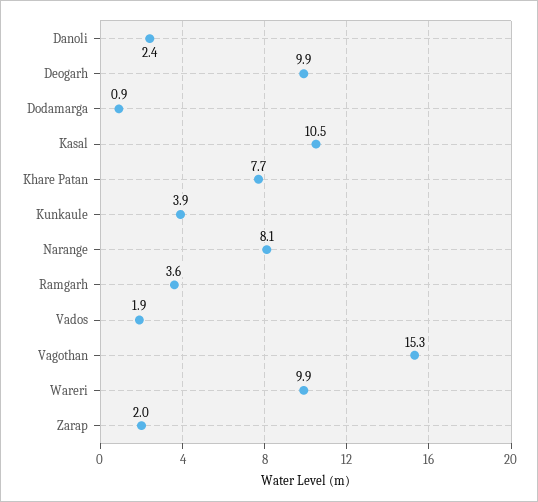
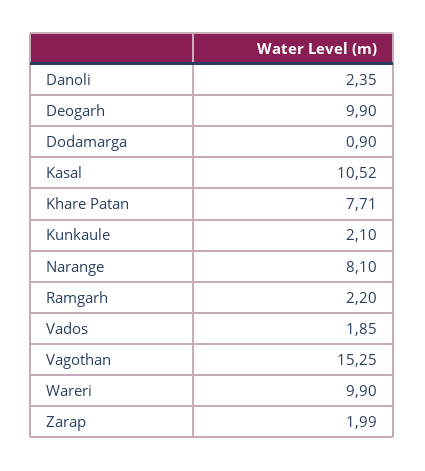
Kunkaule: 3.9 -> 2.1
Ramgarh: 3.6 -> 2.2

